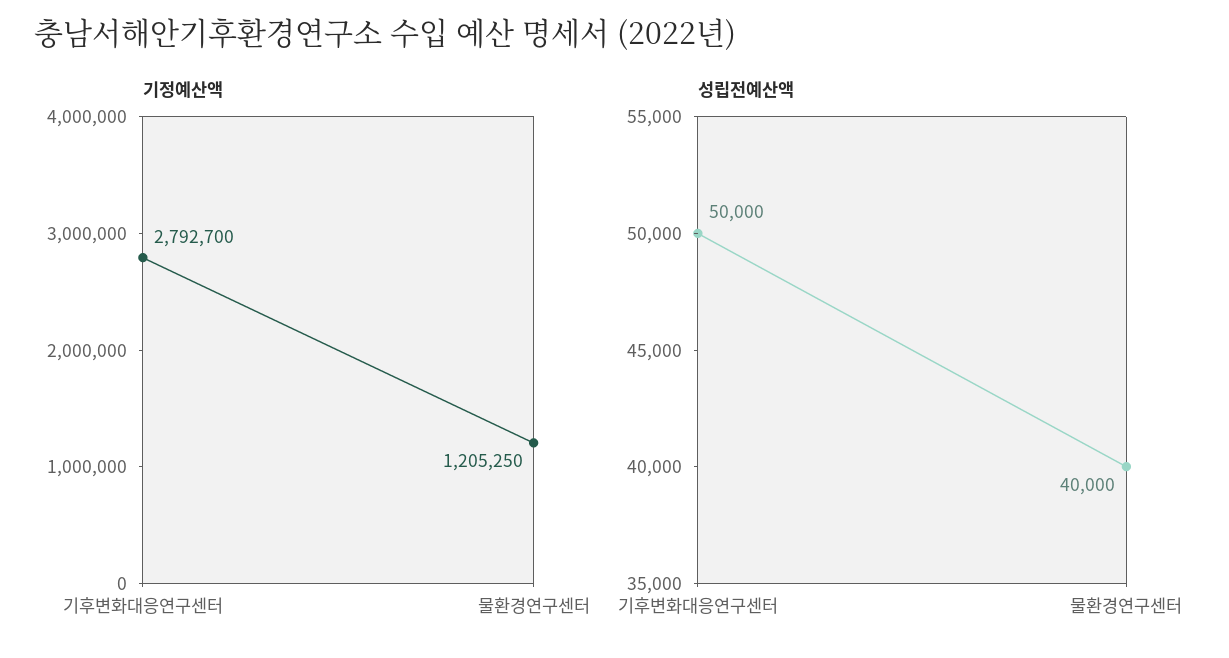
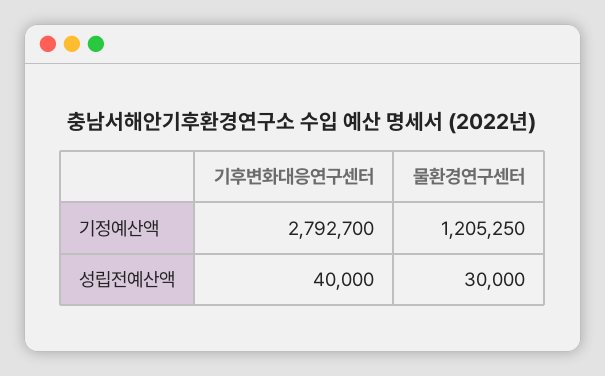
성립전예산액, 기후변화대응연구센터: 50000 -> 40000
성립전예산액, 물환경연구센터: 40000 -> 30000

